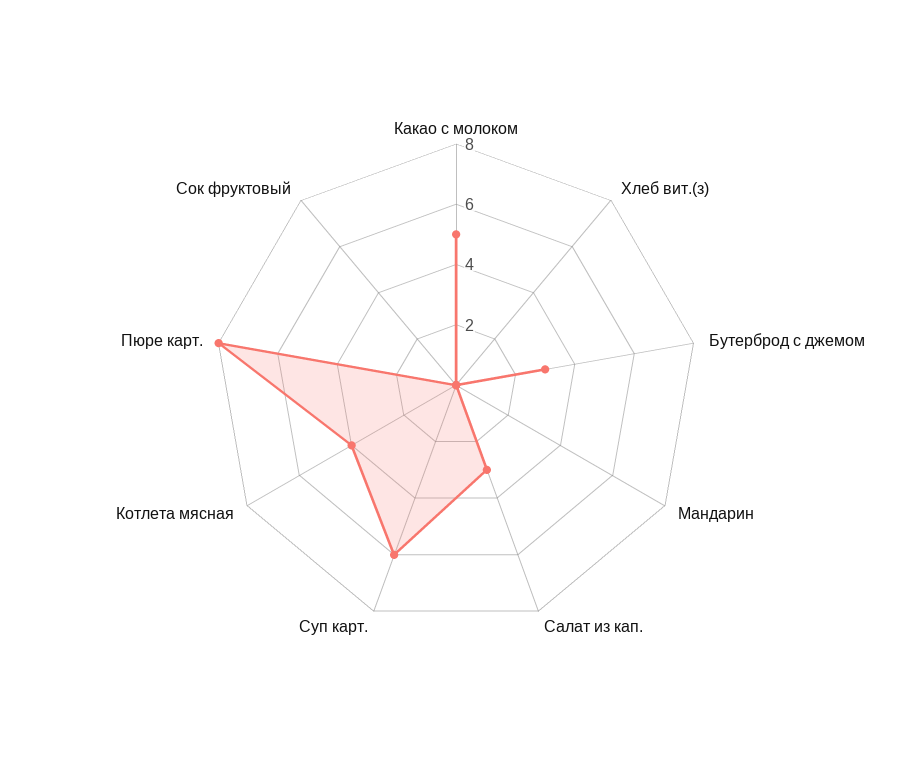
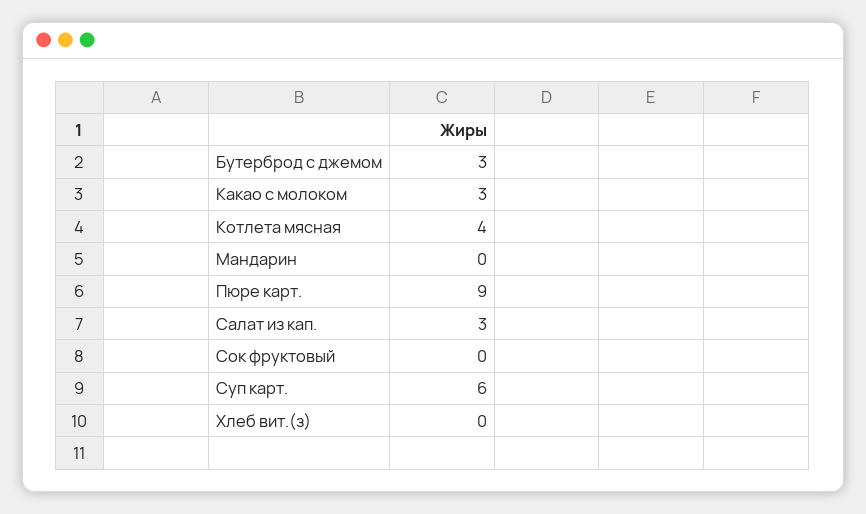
Какао с молоком: 5 -> 3
Пюре карт.: 8 -> 9

